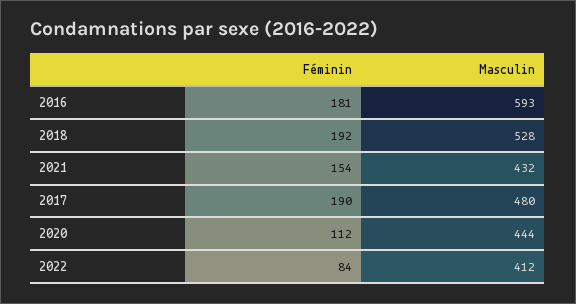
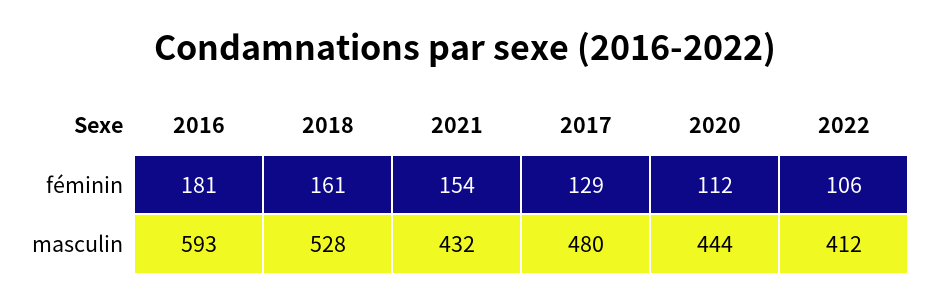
Féminin, 2018: 192 -> 161
Féminin, 2017: 190 -> 129
Féminin, 2022: 84 -> 106

